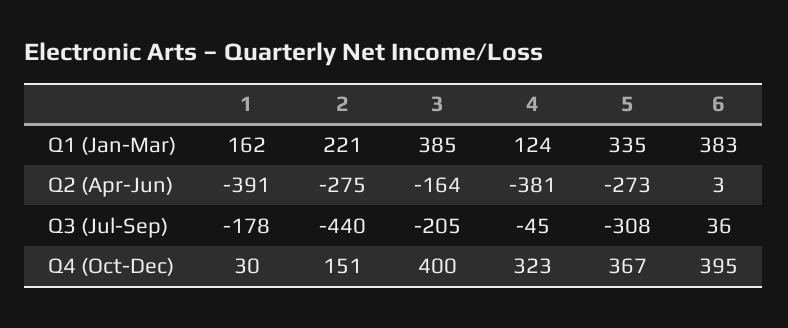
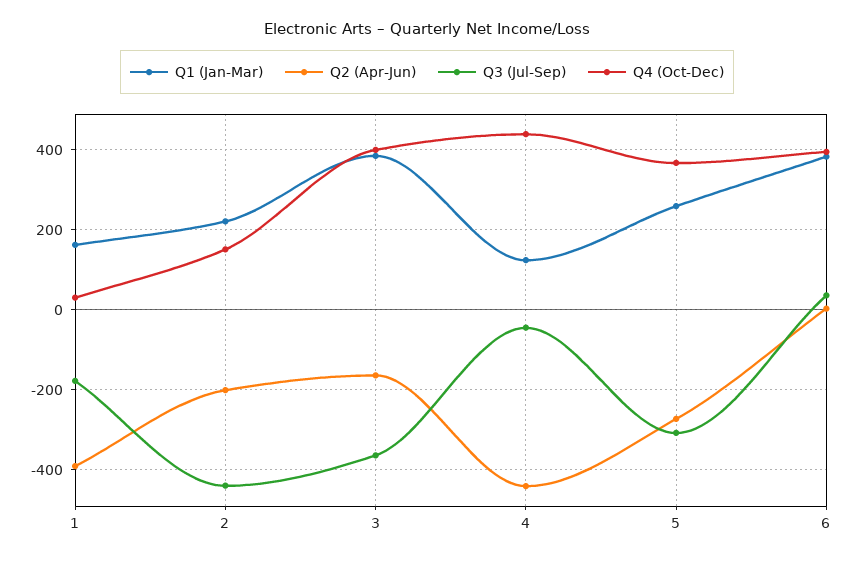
Q1 (Jan-Mar), 5: 335 -> 260
Q2 (Apr-Jun), 2: -275 -> -200
Q2 (Apr-Jun), 4: -381 -> -440
Q3 (Jul-Sep), 3: -205 -> -360
Q4 (Oct-Dec), 4: 323 -> 440

